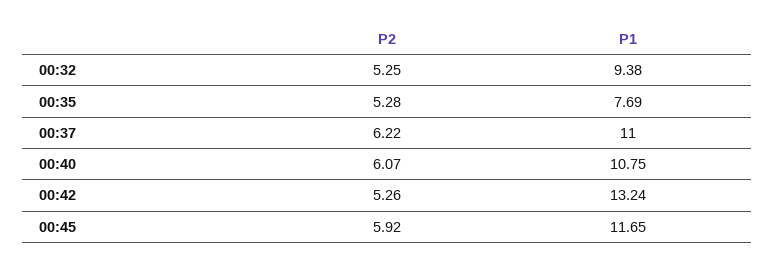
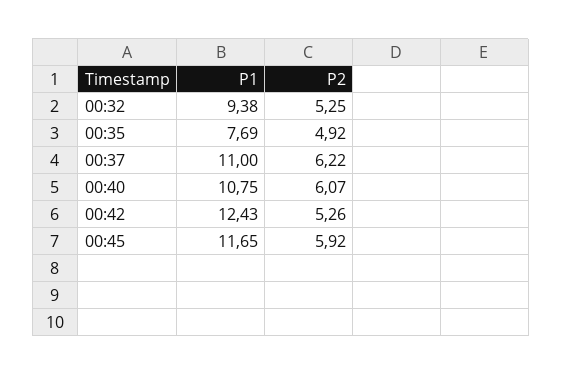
P2, 00:35: 5.28 -> 4.92
P1, 00:42: 13.24 -> 12.43

